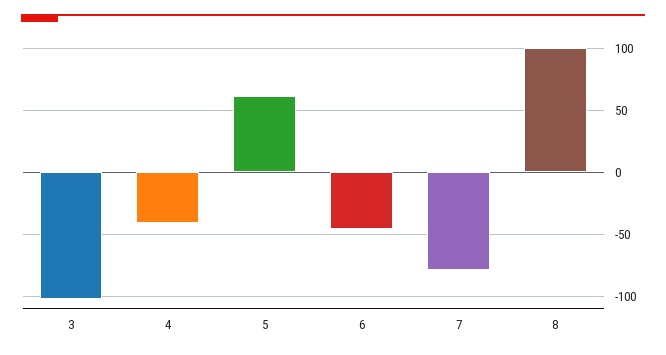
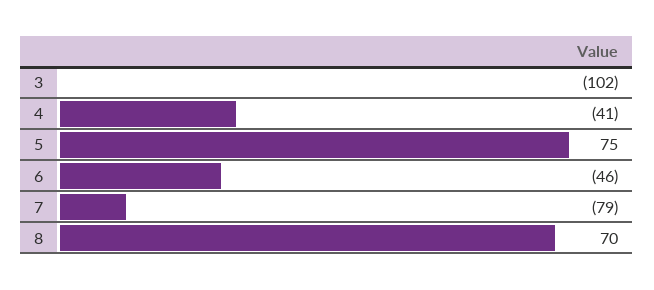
5: 60 -> 75
8: 100 -> 70

